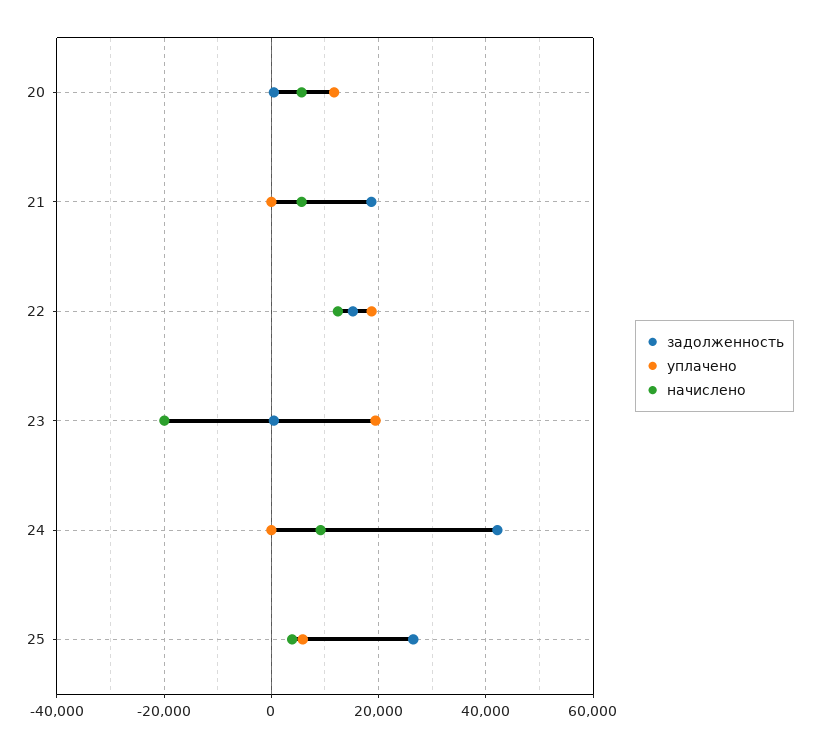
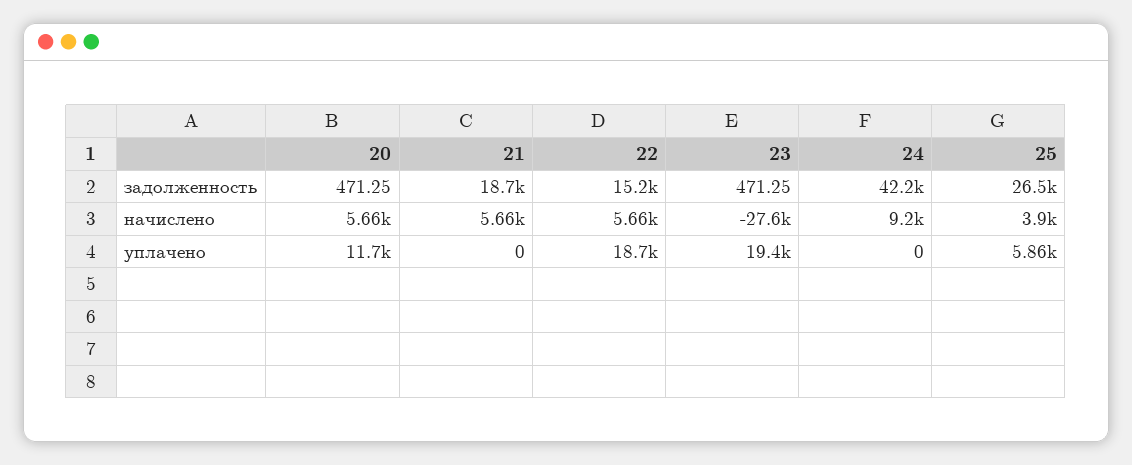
начислено, 22: 12000 -> 5660
начислено, 23: -20000 -> -27600

